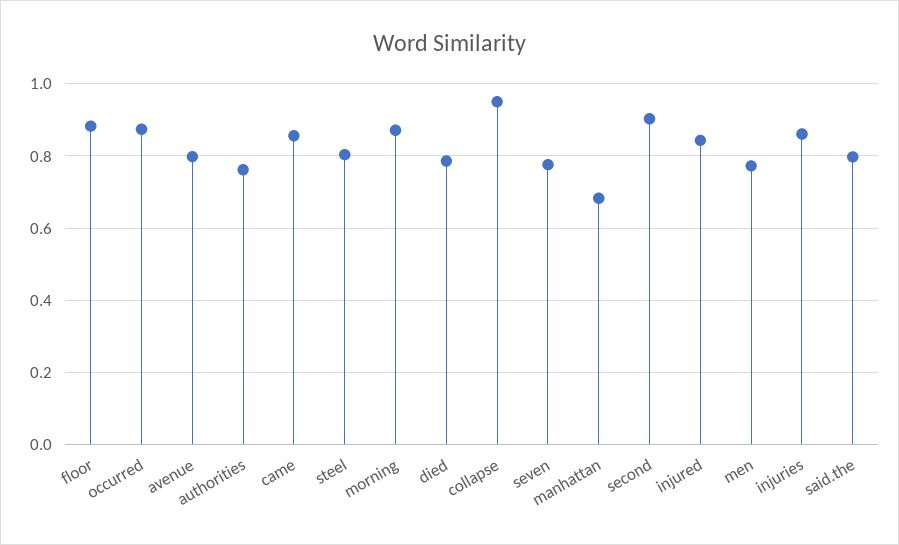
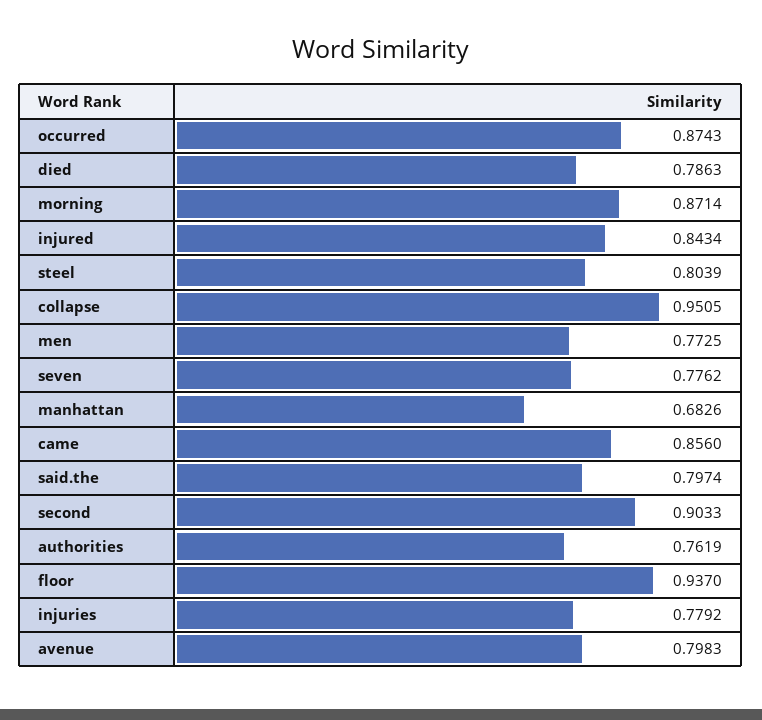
floor: 0.88 -> 0.937
injuries: 0.86 -> 0.7792

